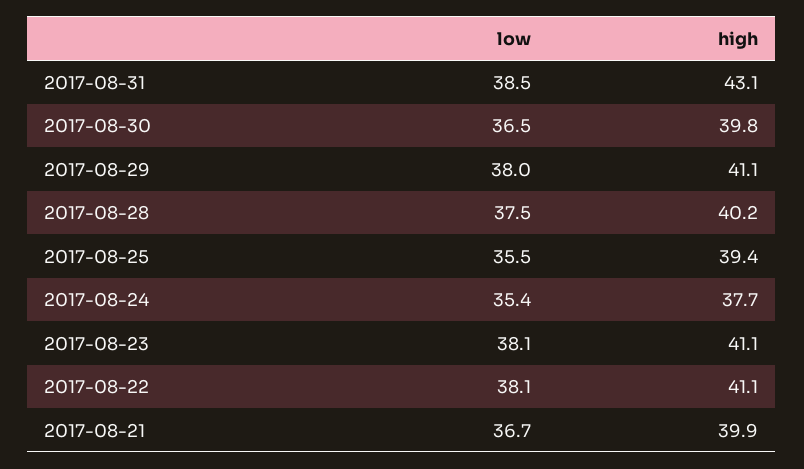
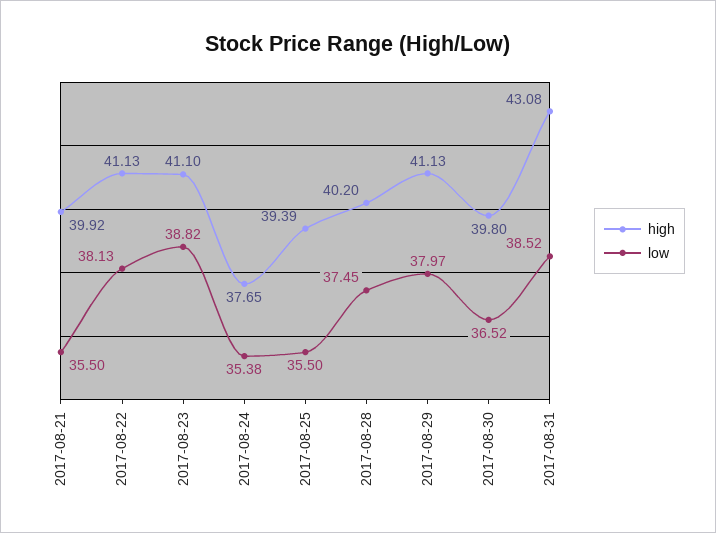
low, 2017-08-23: 38.1 -> 38.82
low, 2017-08-21: 36.7 -> 35.5

